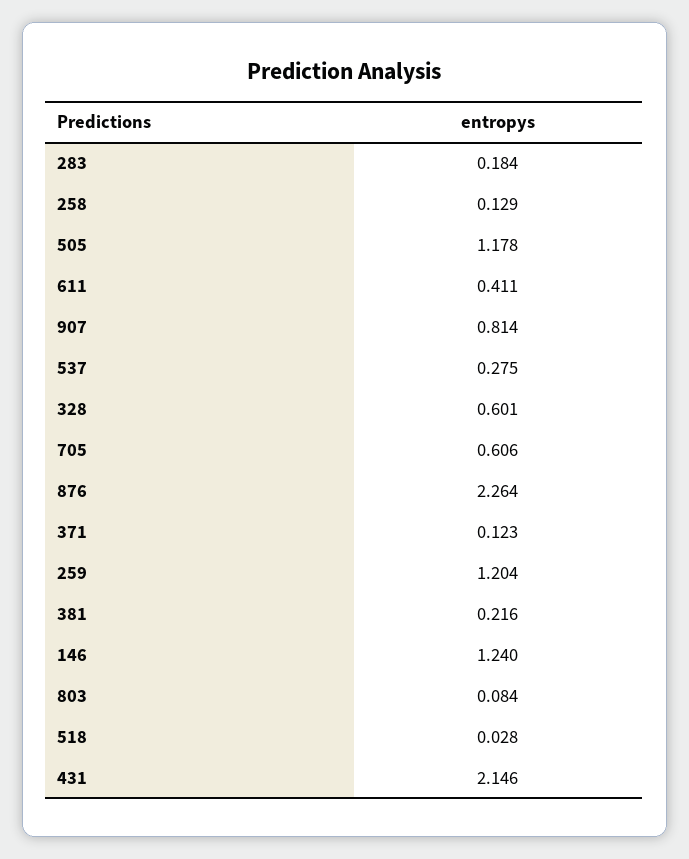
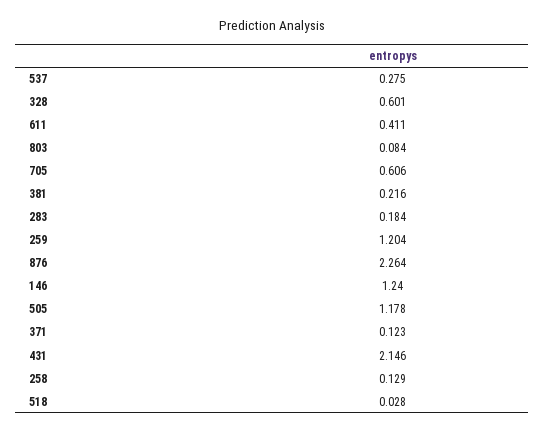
907: 0.814 -> none

